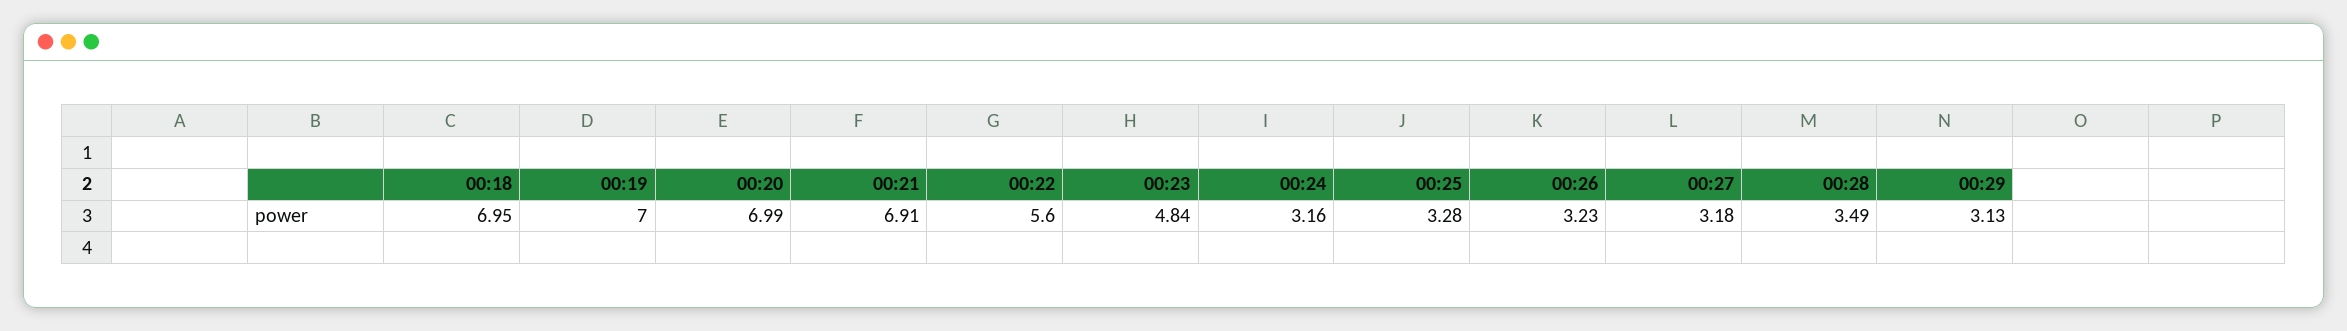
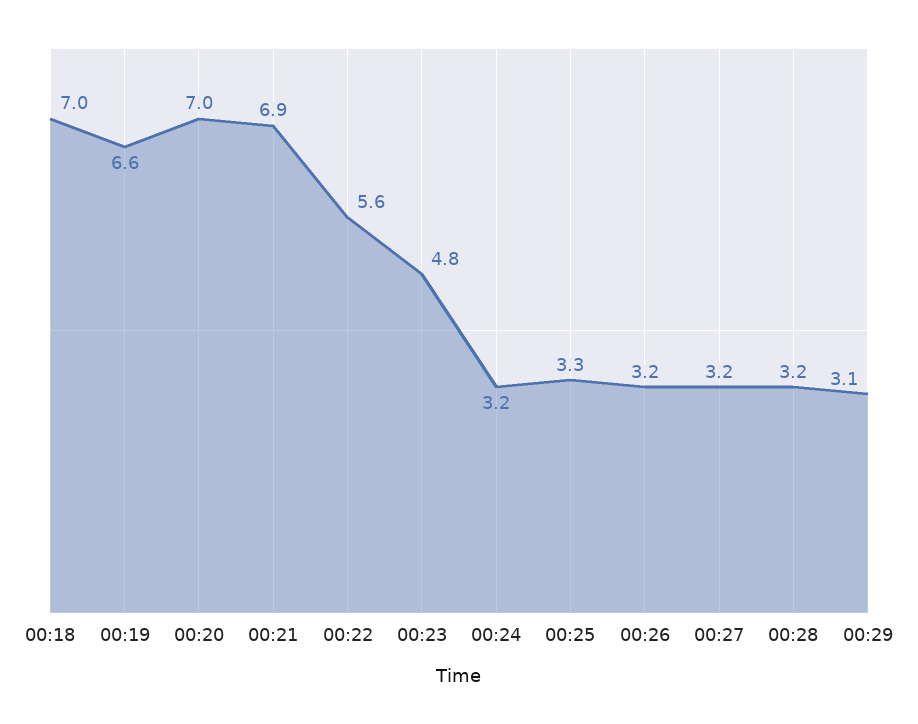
00:19: 7 -> 6.6
00:28: 3.49 -> 3.2

